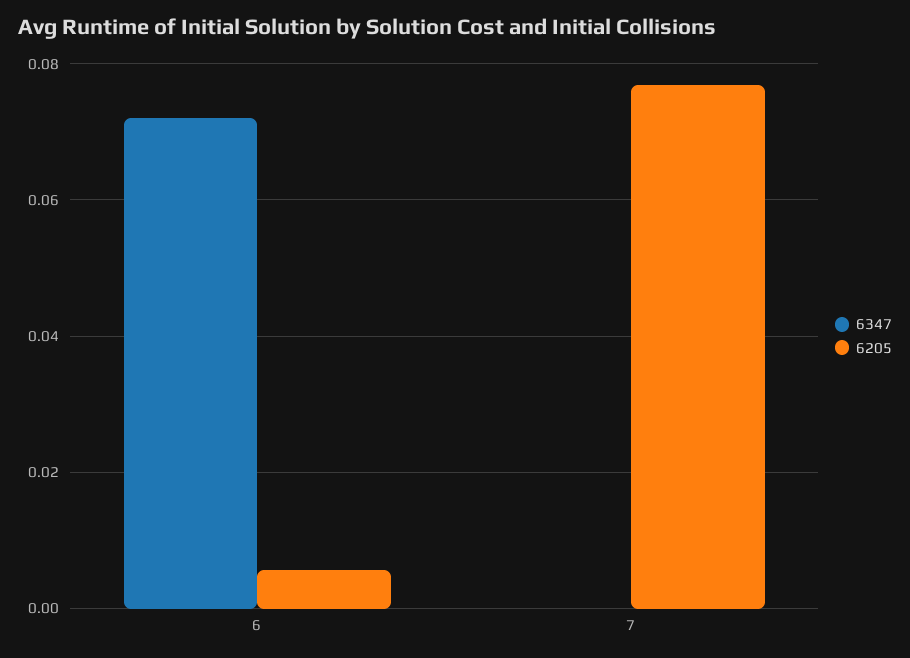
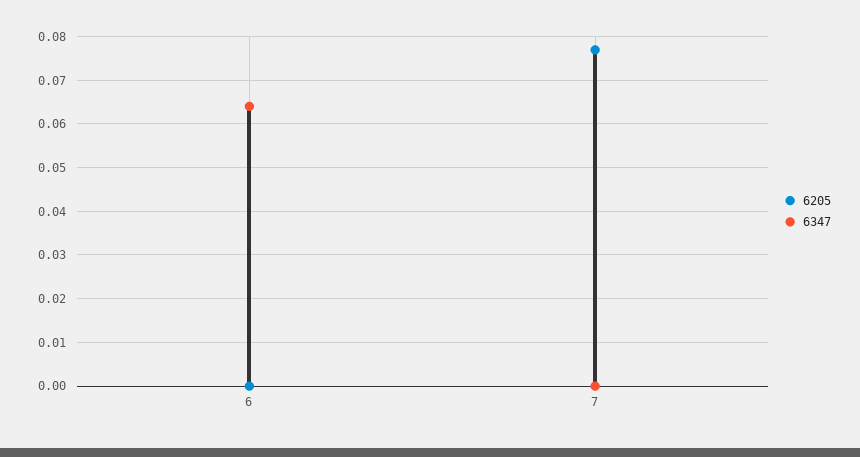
6347, 6: 0.072 -> 0.064
6205, 6: 0.006 -> 0

